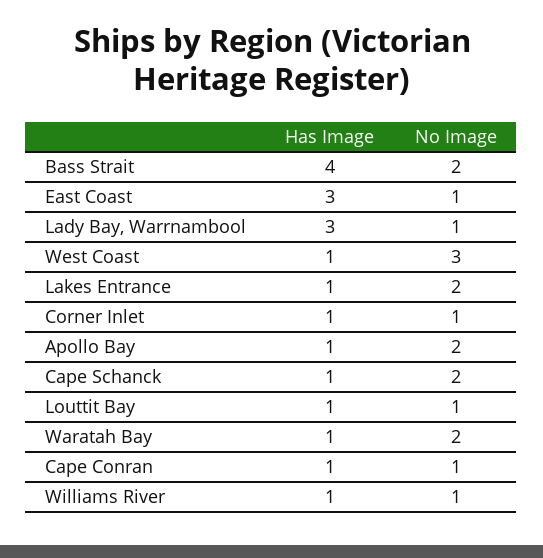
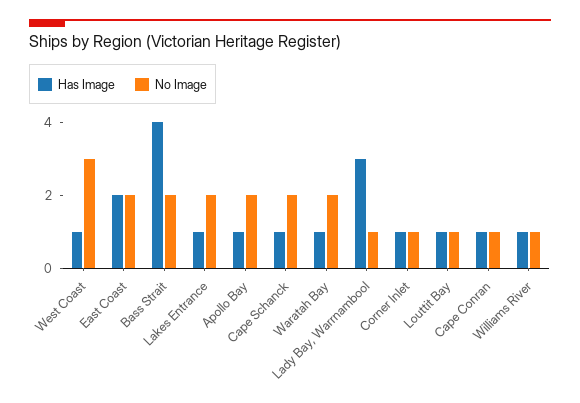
Has Image, East Coast: 3 -> 2
No Image, East Coast: 1 -> 2

